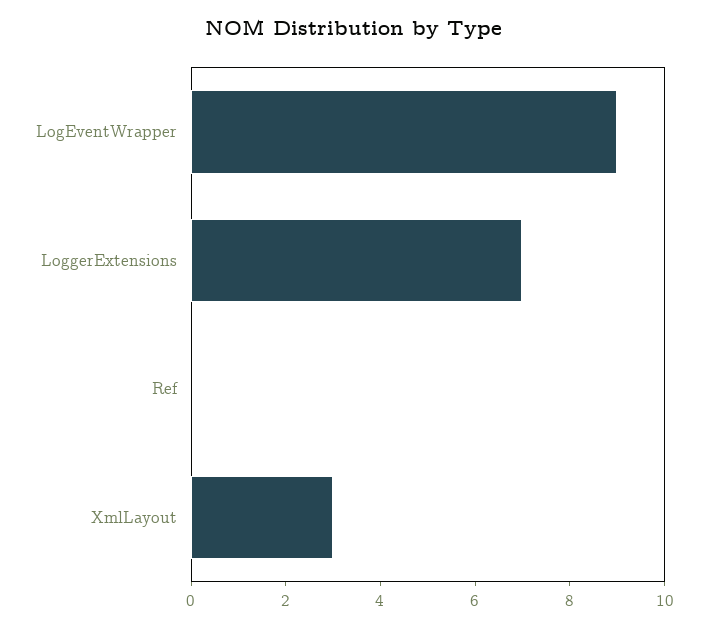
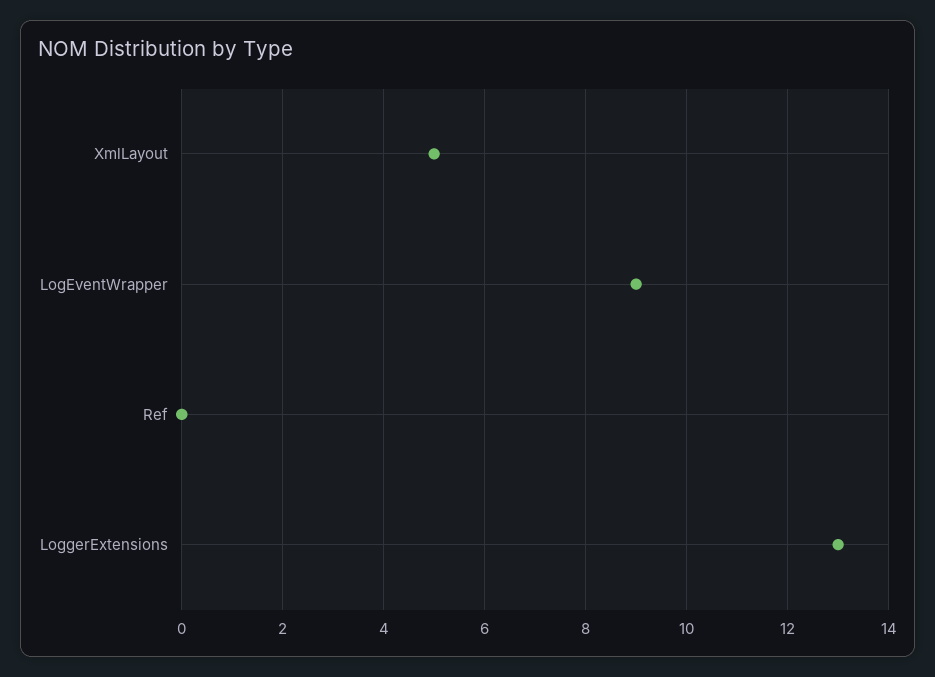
LoggerExtensions: 7 -> 13
XmlLayout: 3 -> 5

